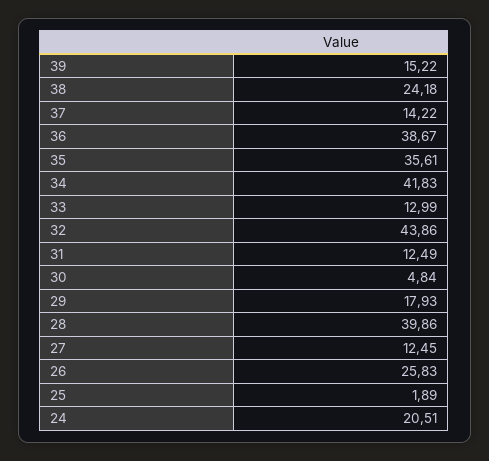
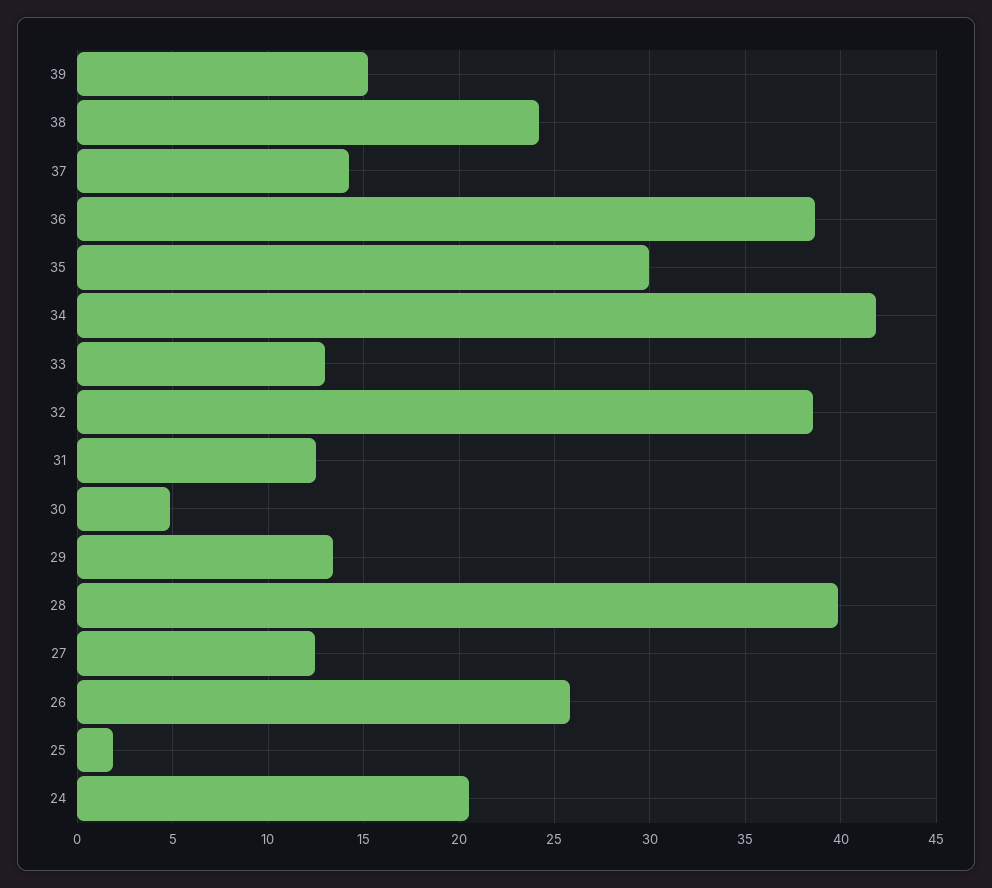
35: 35.61 -> 30
32: 43.86 -> 38.5
29: 17.93 -> 13.5

